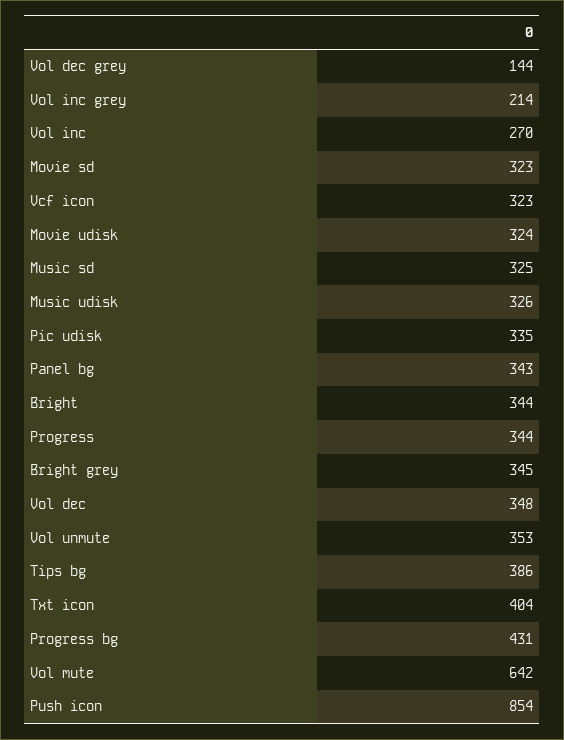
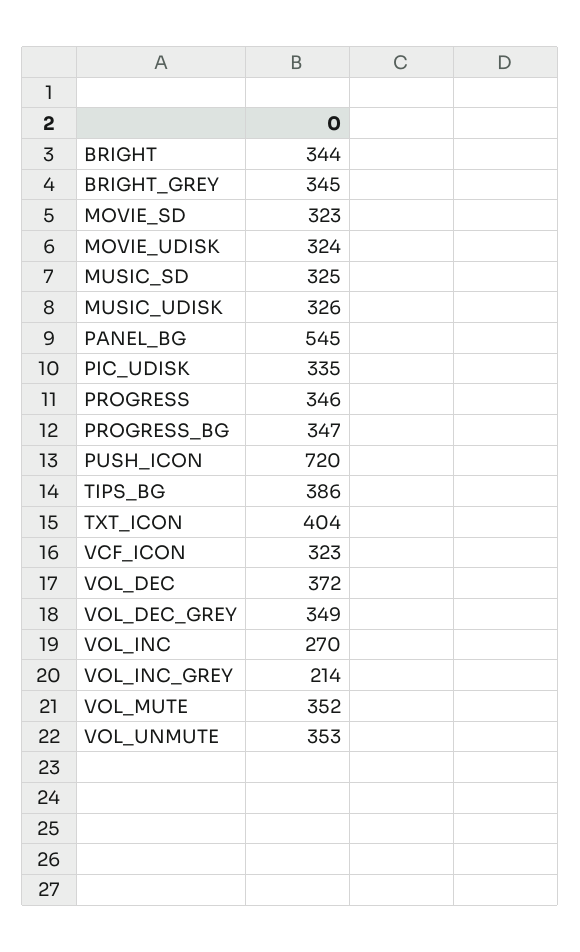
Vol dec grey: 144 -> 349
Panel bg: 343 -> 545
Progress: 344 -> 346
Vol dec: 348 -> 372
Progress bg: 431 -> 347
Vol mute: 642 -> 352
Push icon: 854 -> 720

